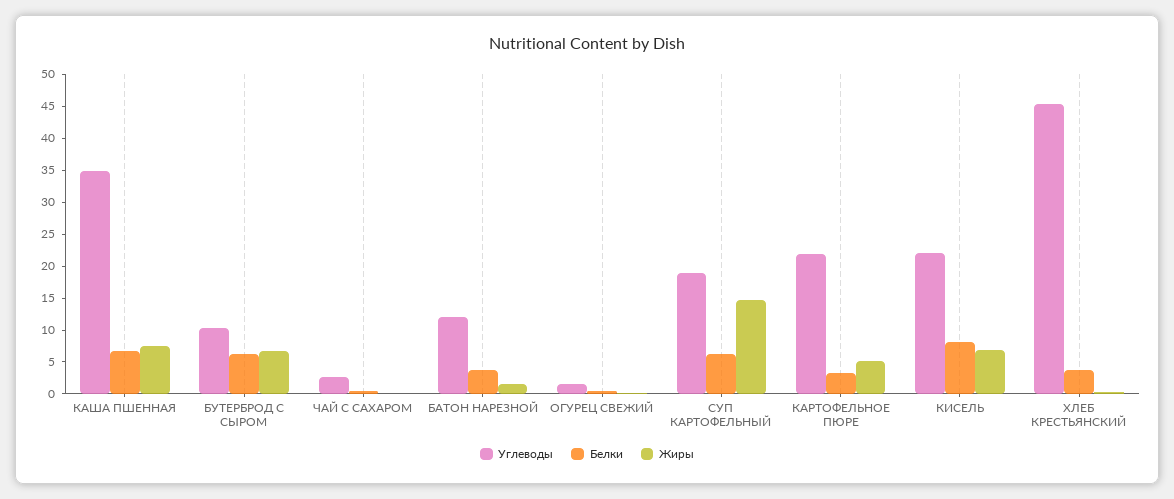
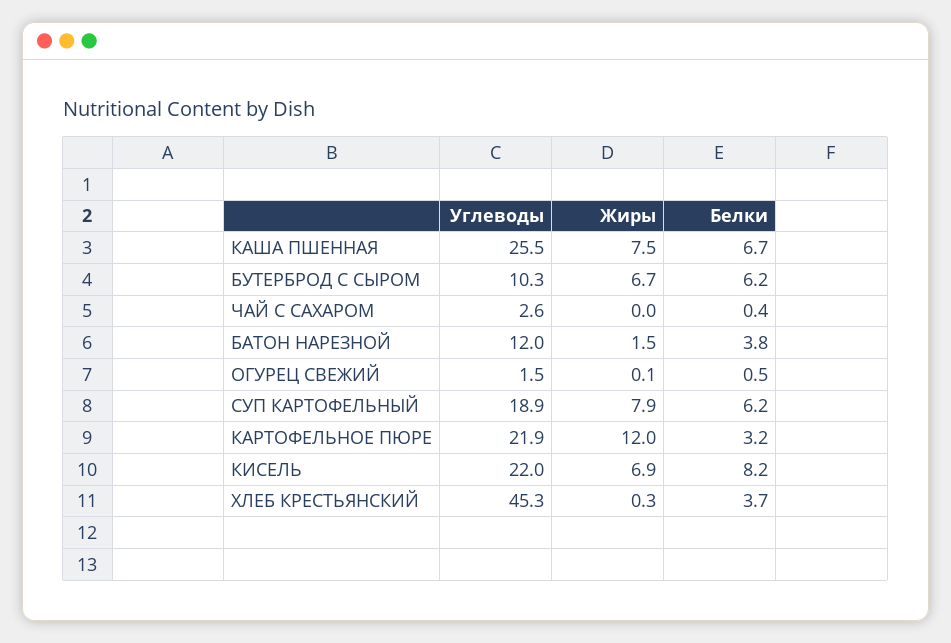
Углеводы, КАША ПШЕННАЯ: 35 -> 25.5
Жиры, СУП КАРТОФЕЛЬНЫЙ: 15 -> 7.9
Жиры, КАРТОФЕЛЬНОЕ ПЮРЕ: 5 -> 12

